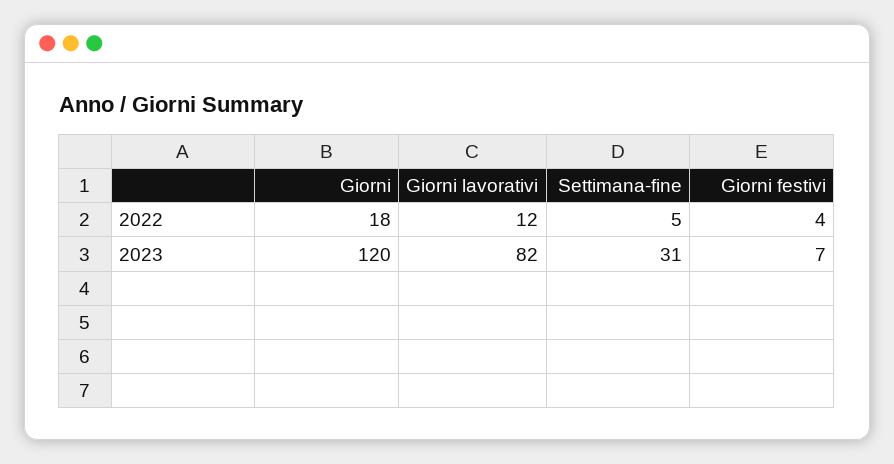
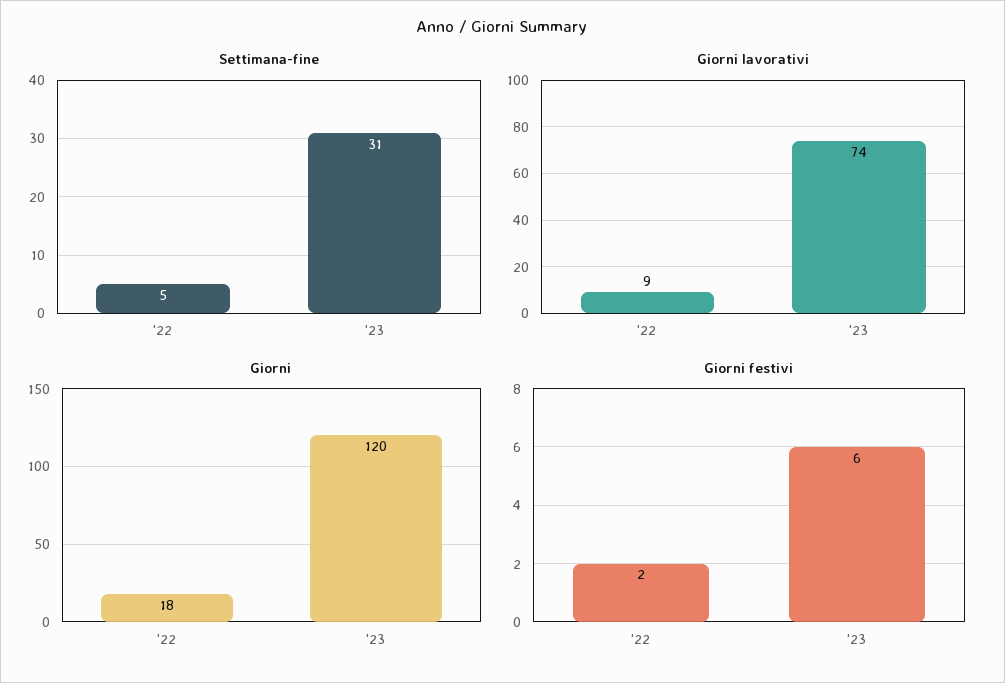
Giorni lavorativi, 2022: 12 -> 9
Giorni festivi, 2022: 4 -> 2
Giorni lavorativi, 2023: 82 -> 74
Giorni festivi, 2023: 7 -> 6

